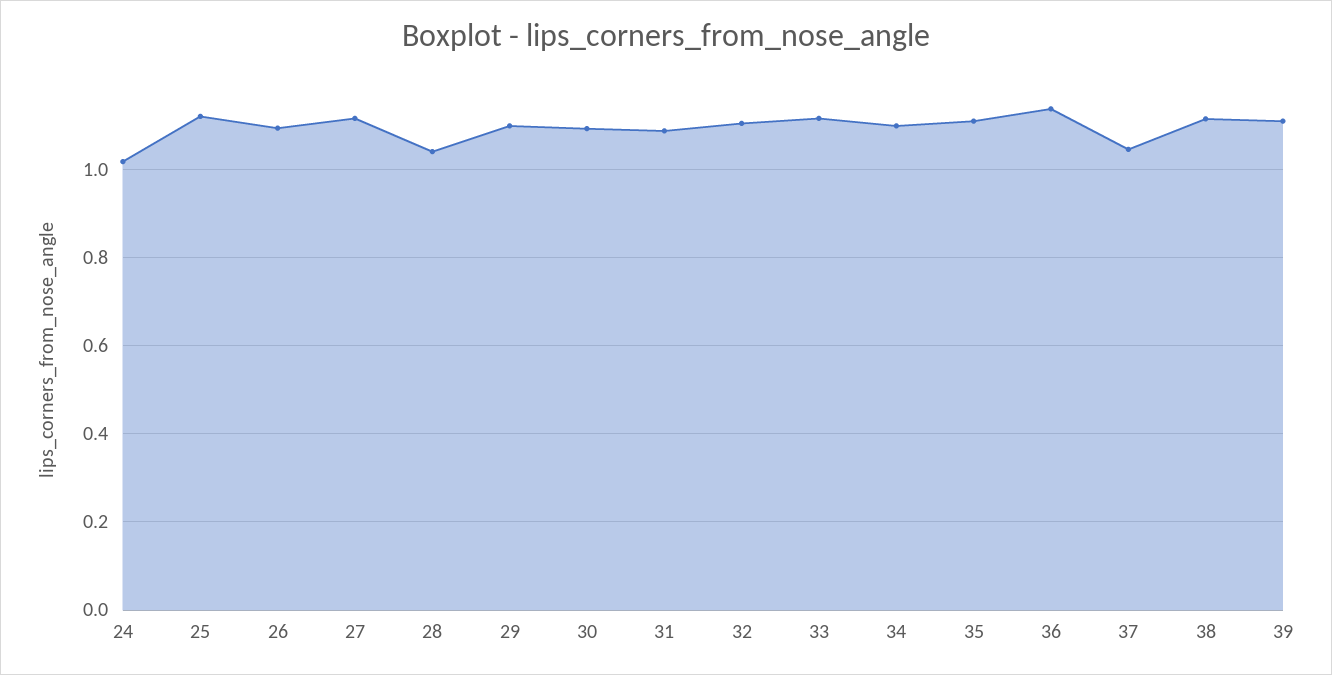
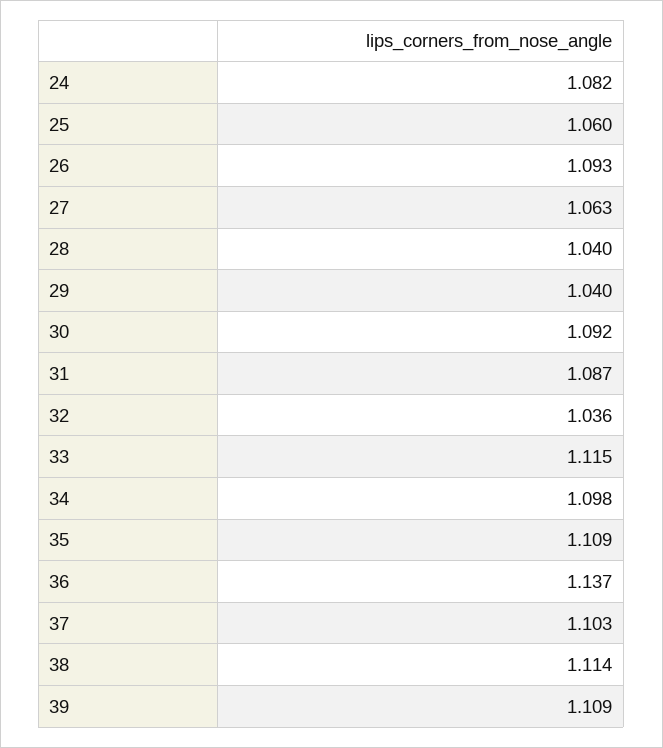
24: 1.02 -> 1.082
25: 1.12 -> 1.06
27: 1.12 -> 1.063
29: 1.1 -> 1.04
32: 1.1 -> 1.036
37: 1.04 -> 1.103

